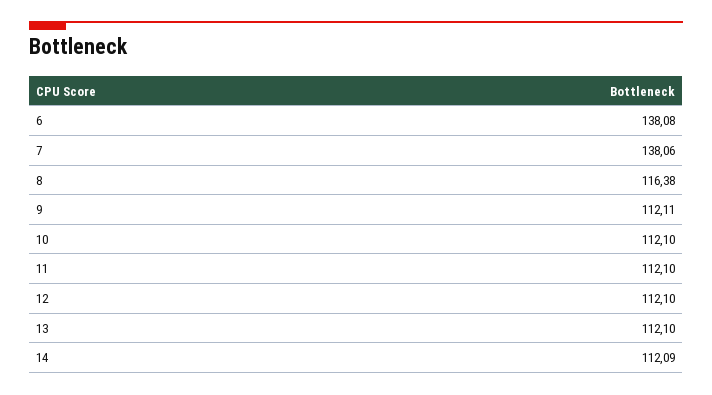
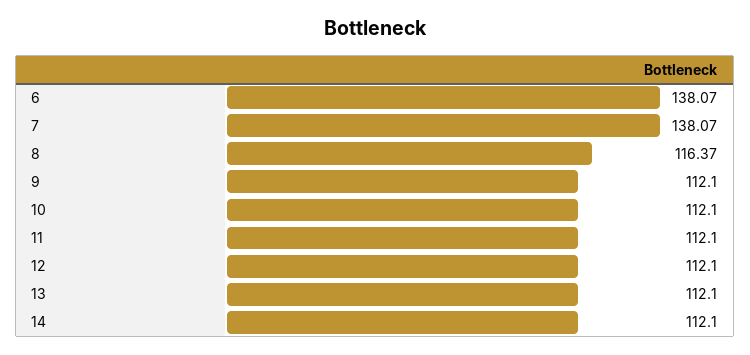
6: 138.08 -> 138.07
7: 138.06 -> 138.07
8: 116.38 -> 116.37
9: 112.11 -> 112.1
14: 112.09 -> 112.1

